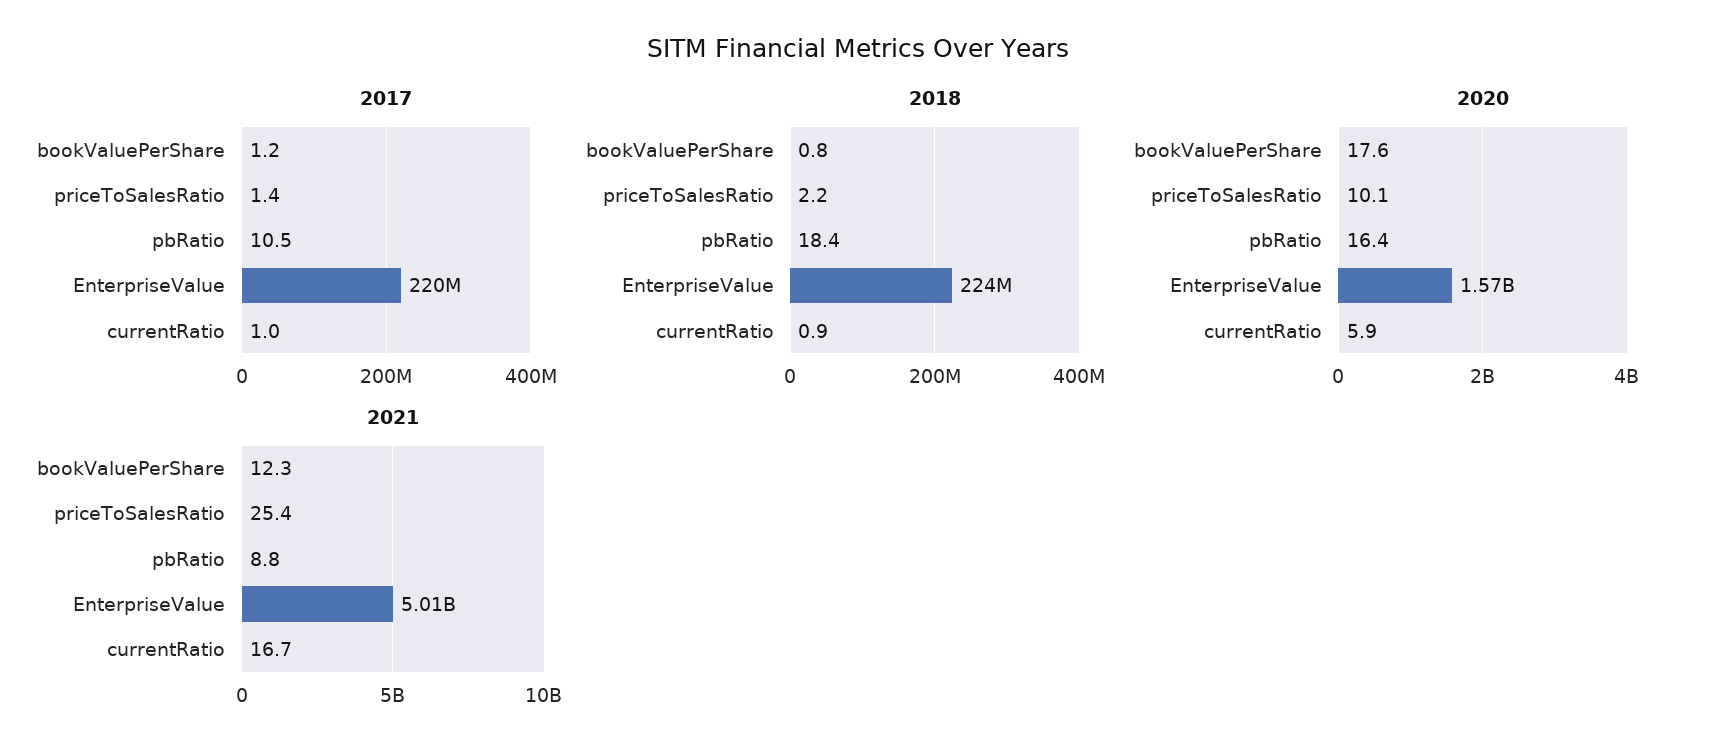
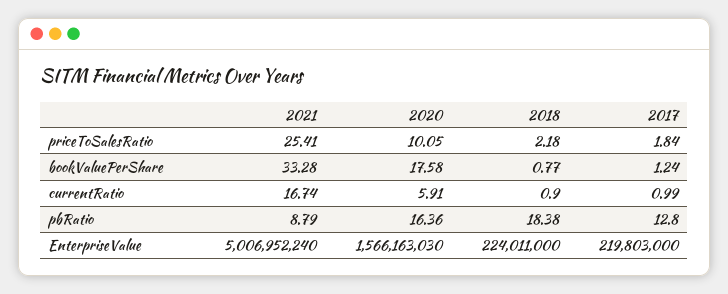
2017, priceToSalesRatio: 1.4 -> 1.84
2017, pbRatio: 10.5 -> 12.8
2021, bookValuePerShare: 12.3 -> 33.28

